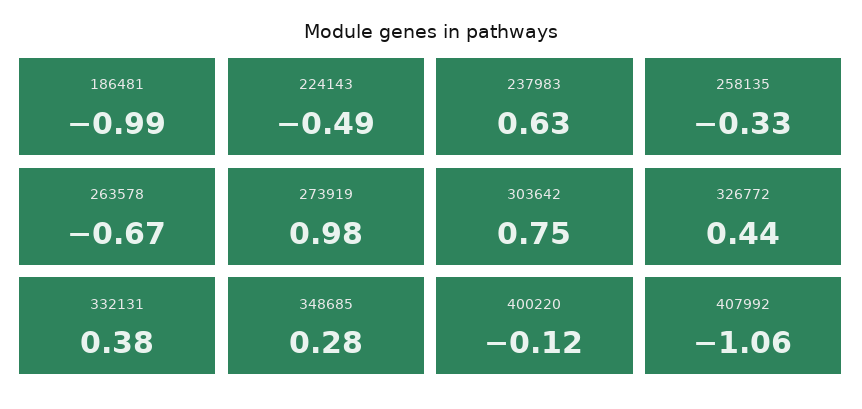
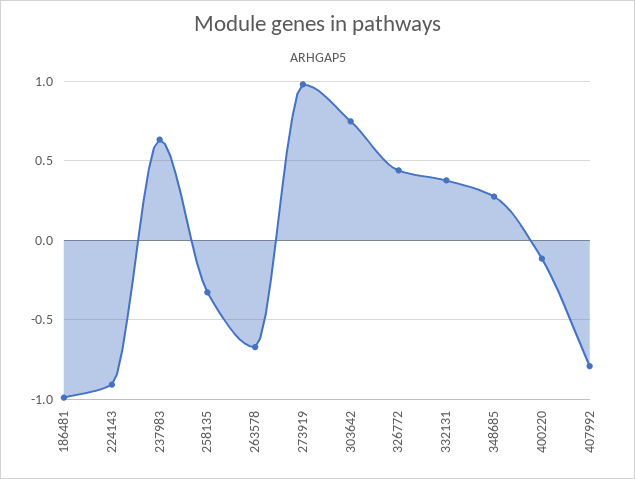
224143: -0.49 -> -0.9
407992: -1.06 -> -0.8

